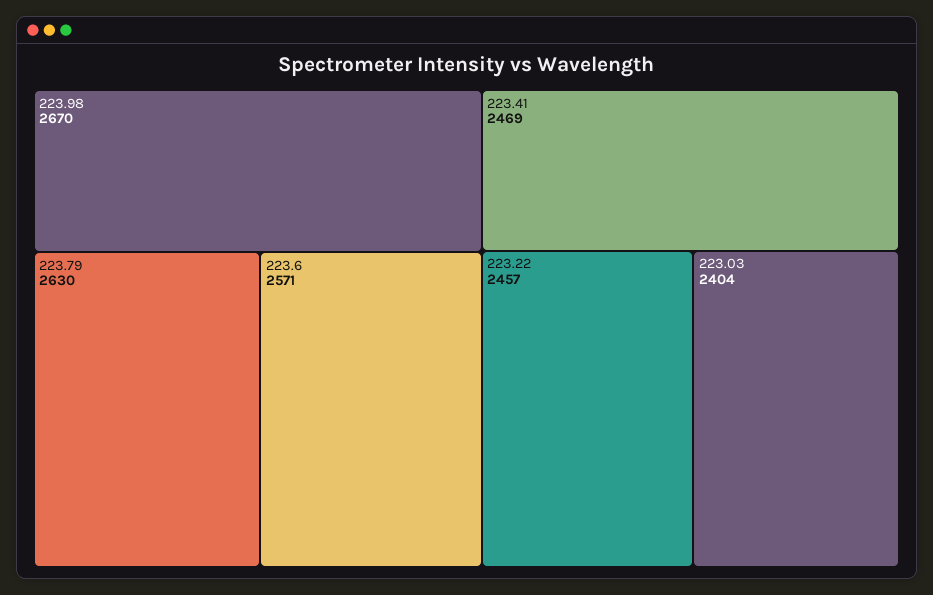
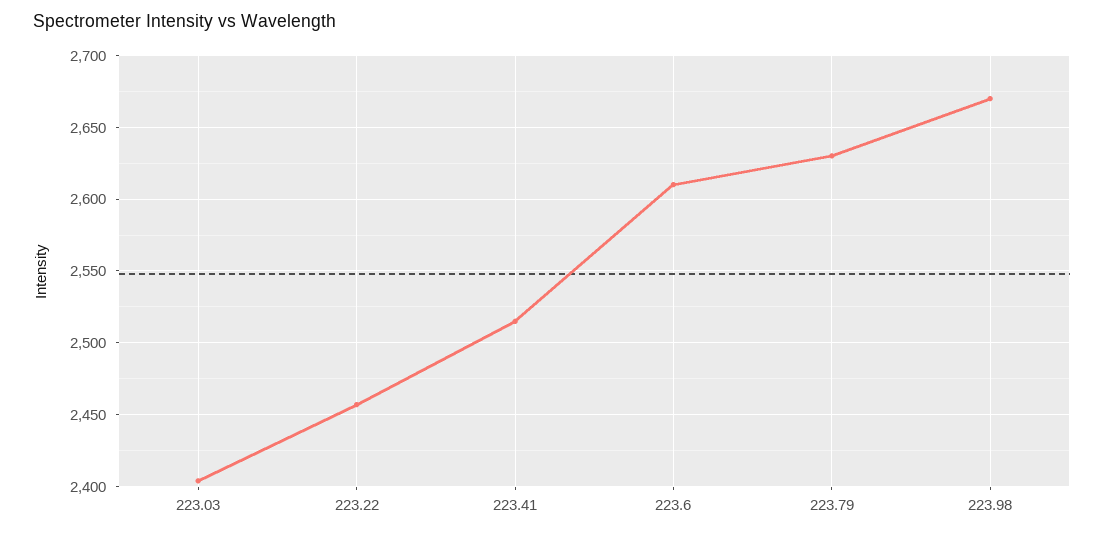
223.6: 2571 -> 2610
223.41: 2469 -> 2515

